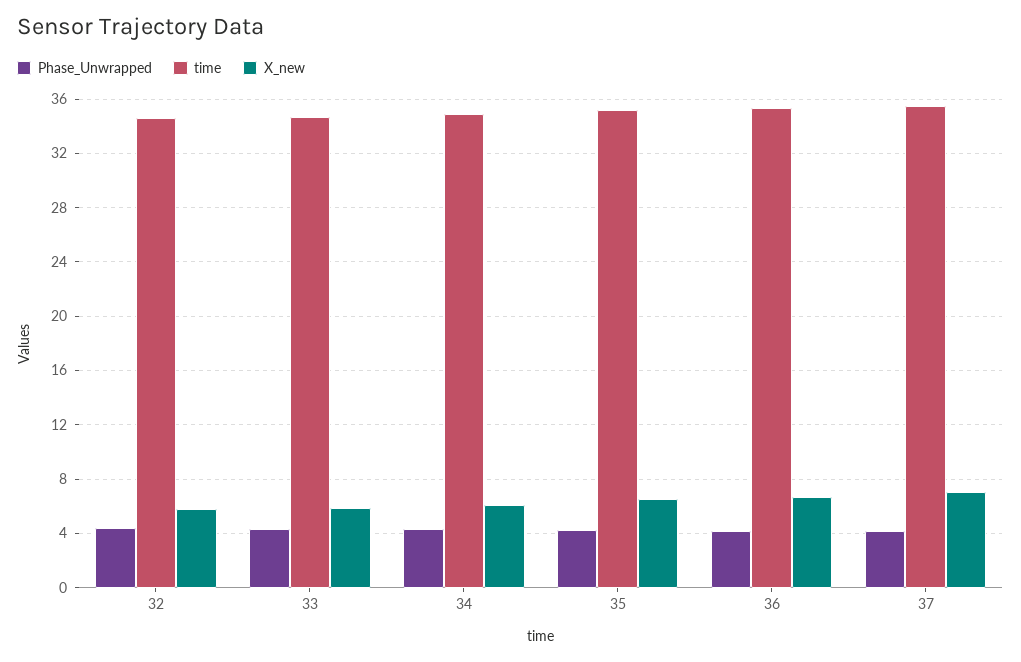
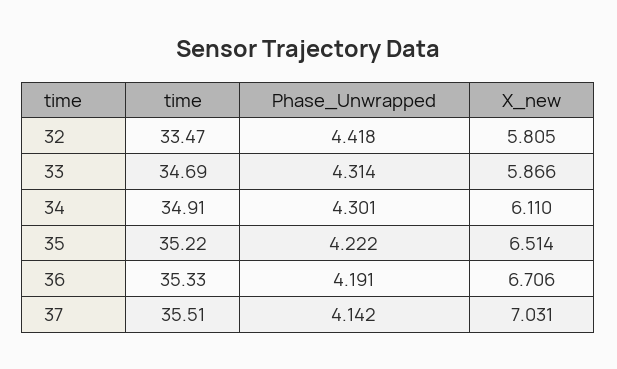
time, 32: 34.5 -> 33.47

